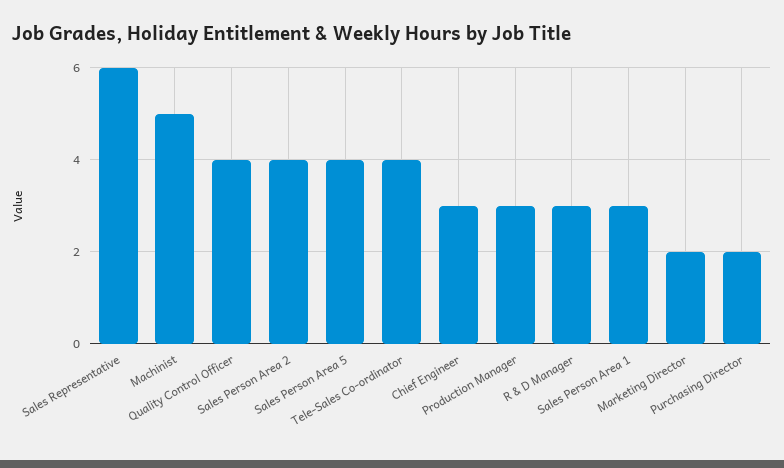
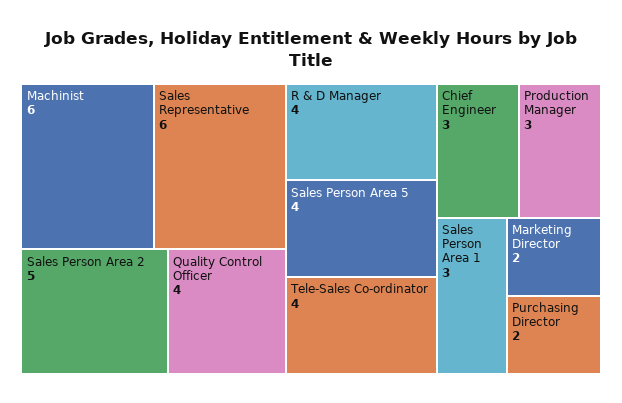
Machinist: 5 -> 6
Sales Person Area 2: 4 -> 5
R & D Manager: 3 -> 4

